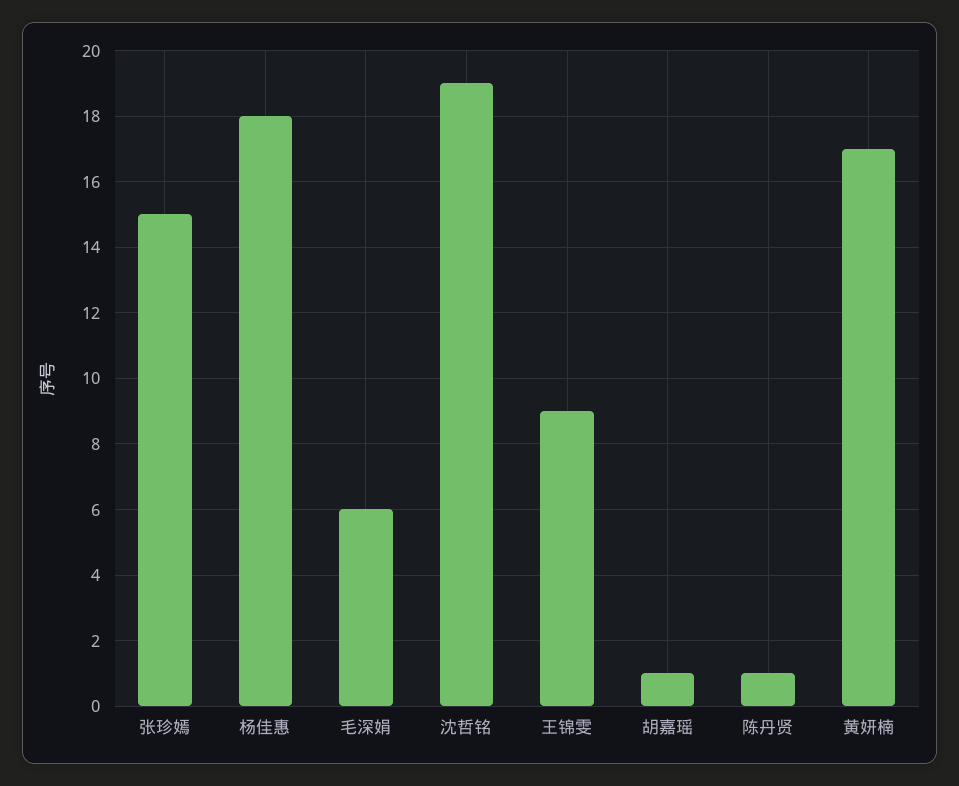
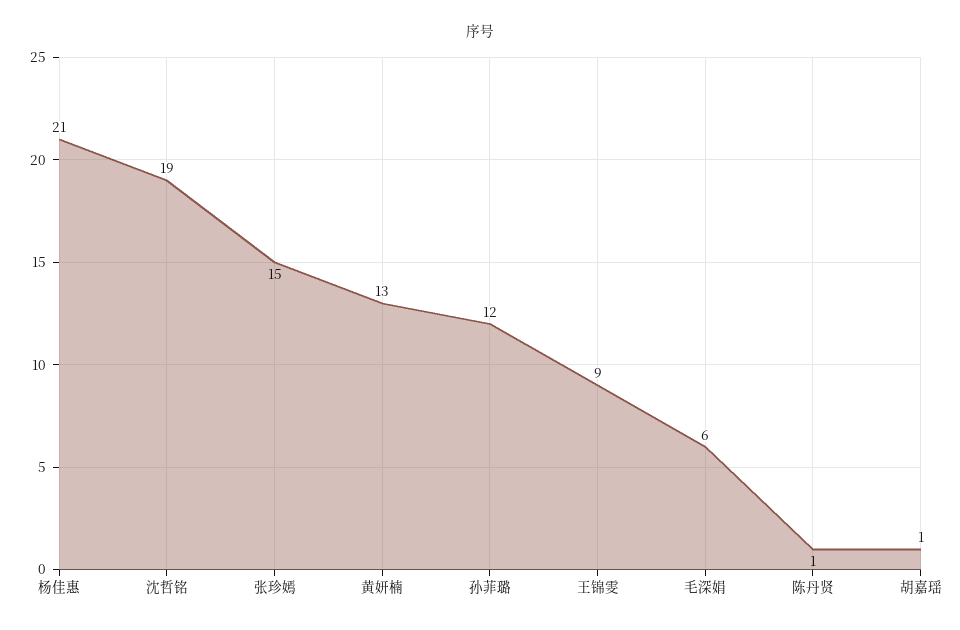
杨佳惠: 18 -> 21
黄妍楠: 17 -> 13
孙菲璐: none -> 12

